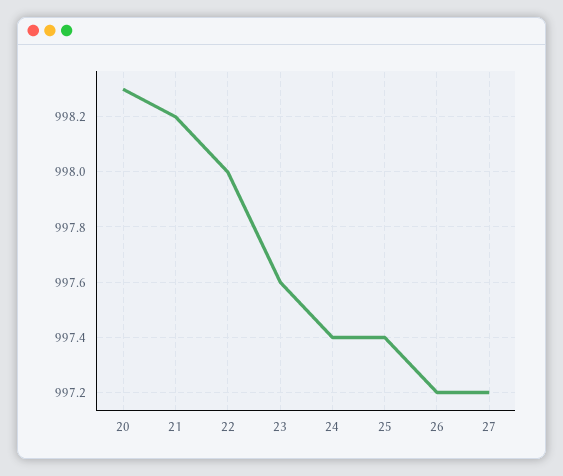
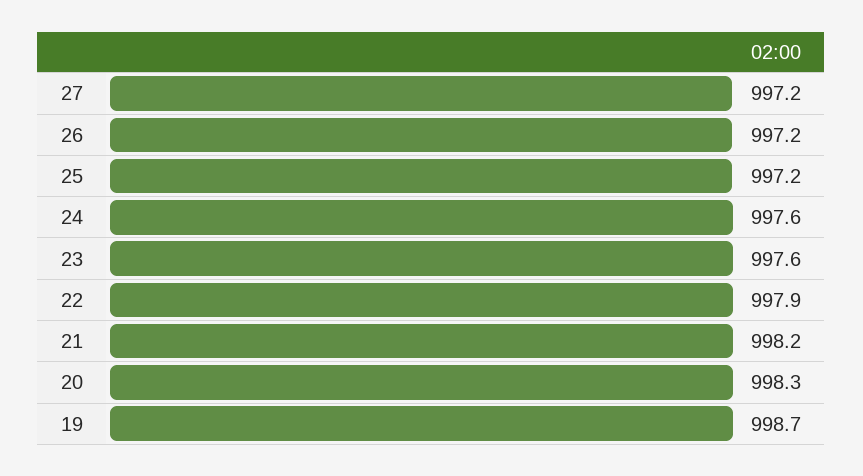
22: 998 -> 997.9
24: 997.4 -> 997.6
25: 997.4 -> 997.2
19: none -> 998.7

